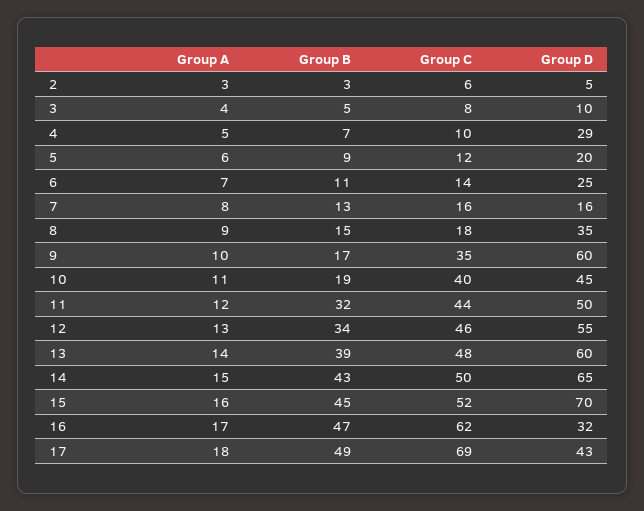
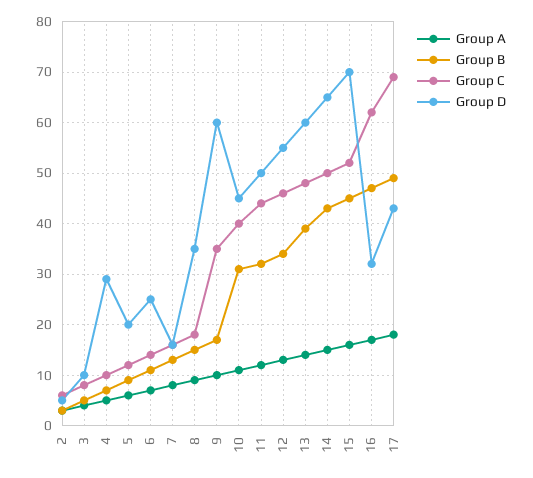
Group B, 10: 19 -> 30

